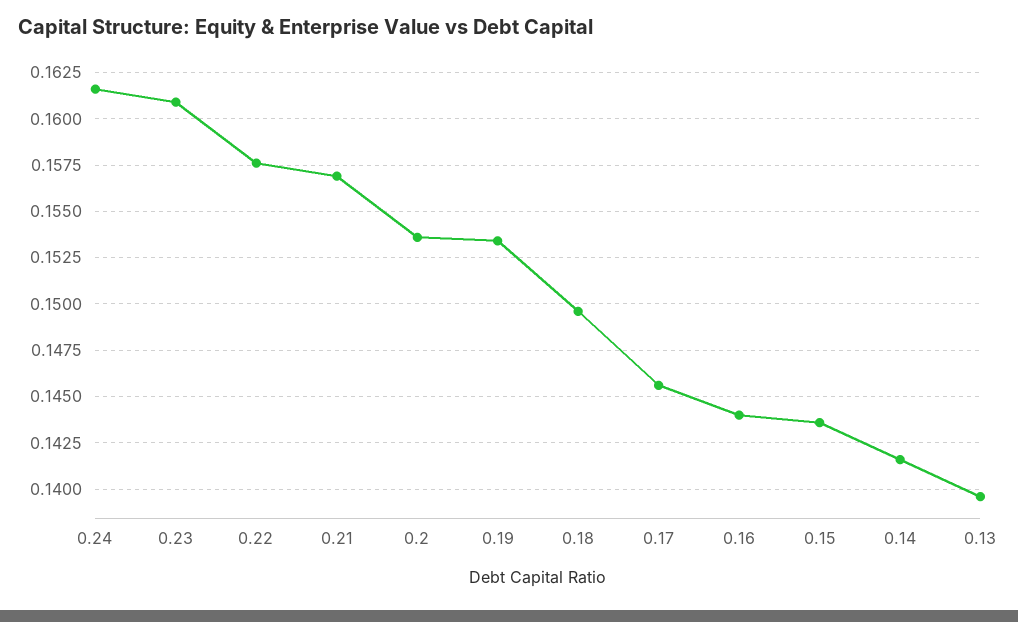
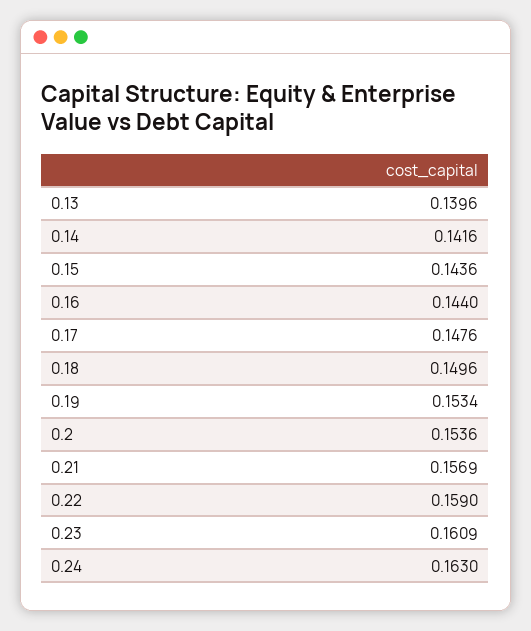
0.24: 0.1615 -> 0.163
0.22: 0.1575 -> 0.159
0.17: 0.1455 -> 0.1476

